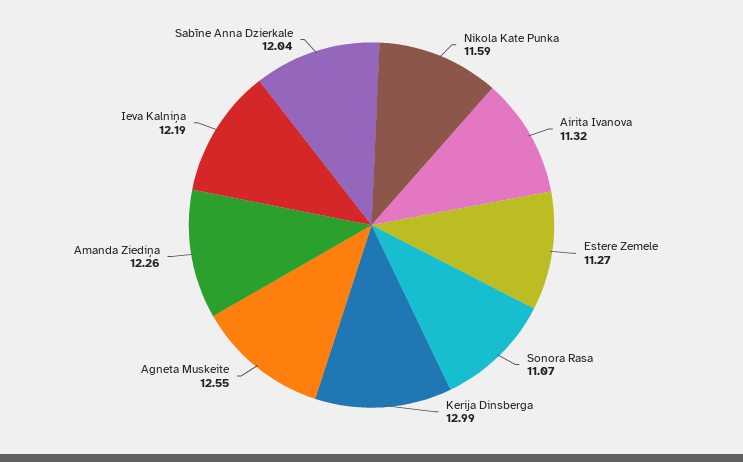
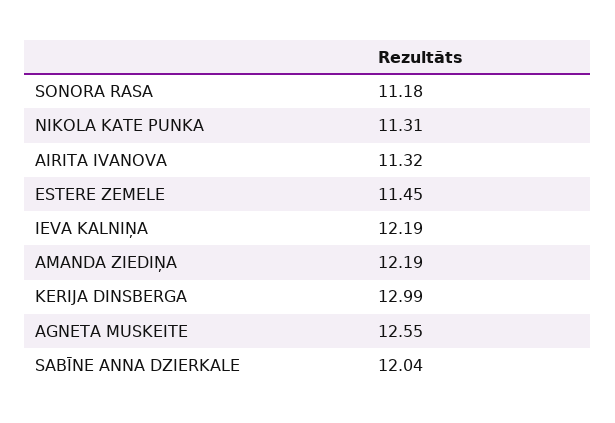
Nikola Kate Punka: 11.59 -> 11.31
Estere Zemele: 11.27 -> 11.45
Sonora Rasa: 11.07 -> 11.18
Amanda Ziediņa: 12.26 -> 12.19

